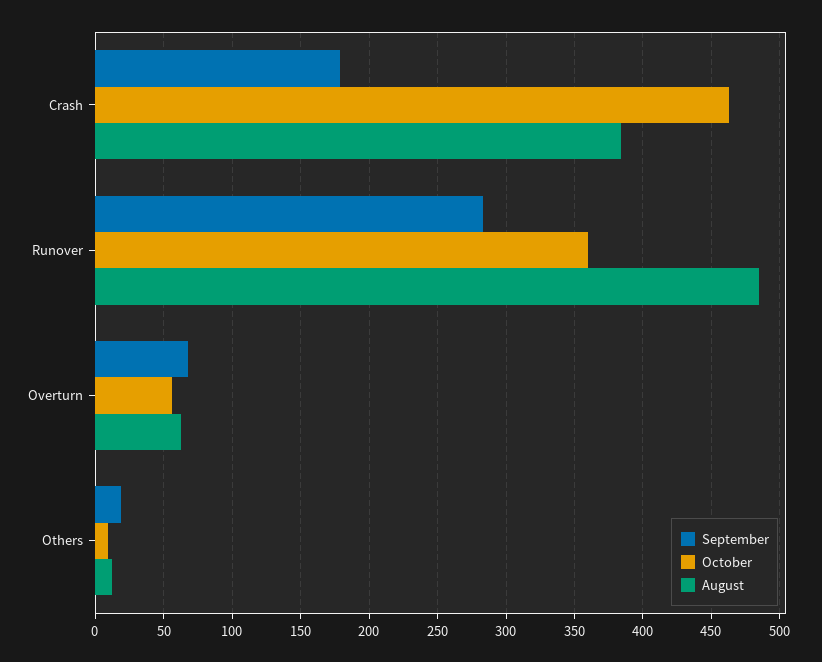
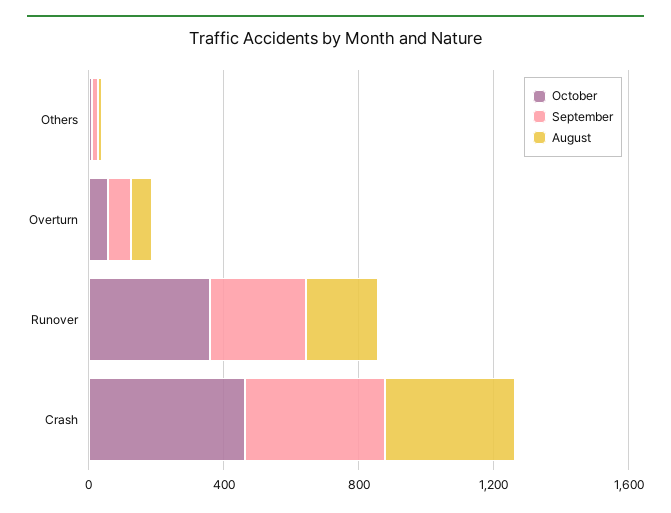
September, Crash: 180 -> 400
August, Runover: 485 -> 200

